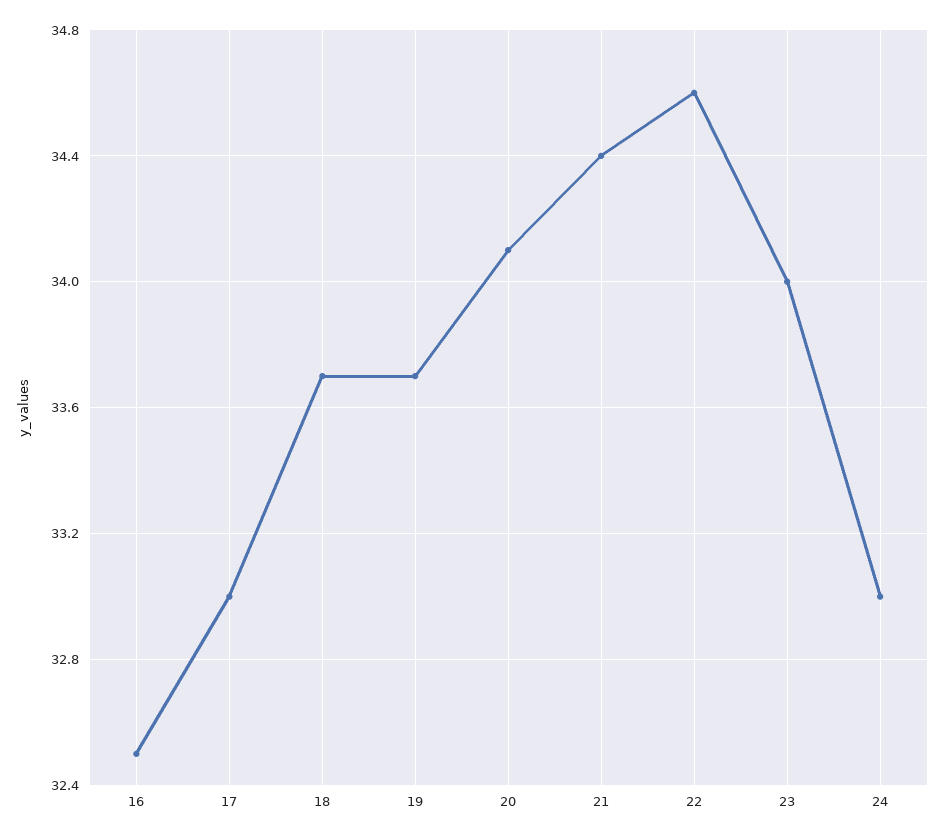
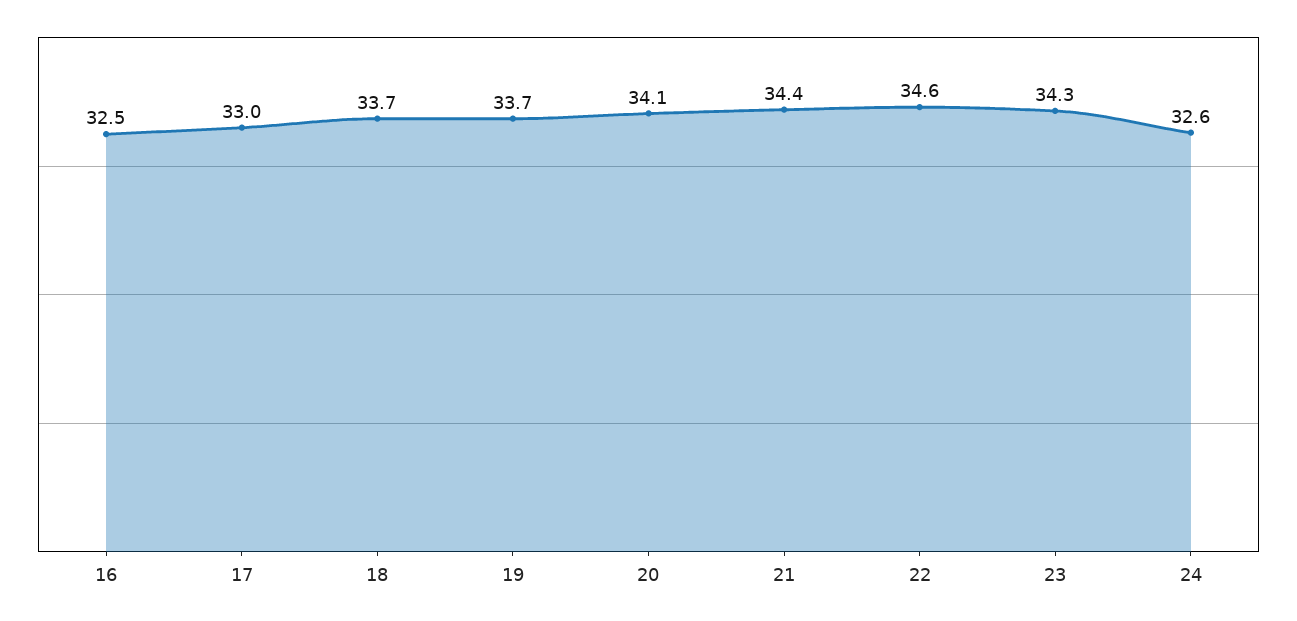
23: 34 -> 34.3
24: 33 -> 32.6

